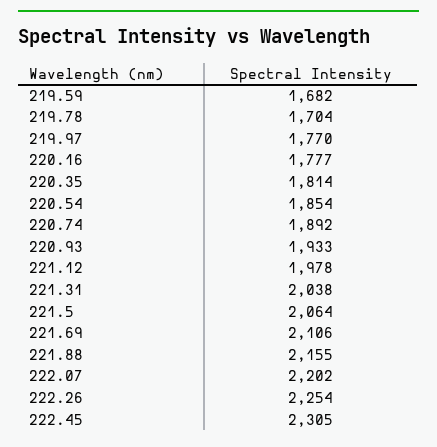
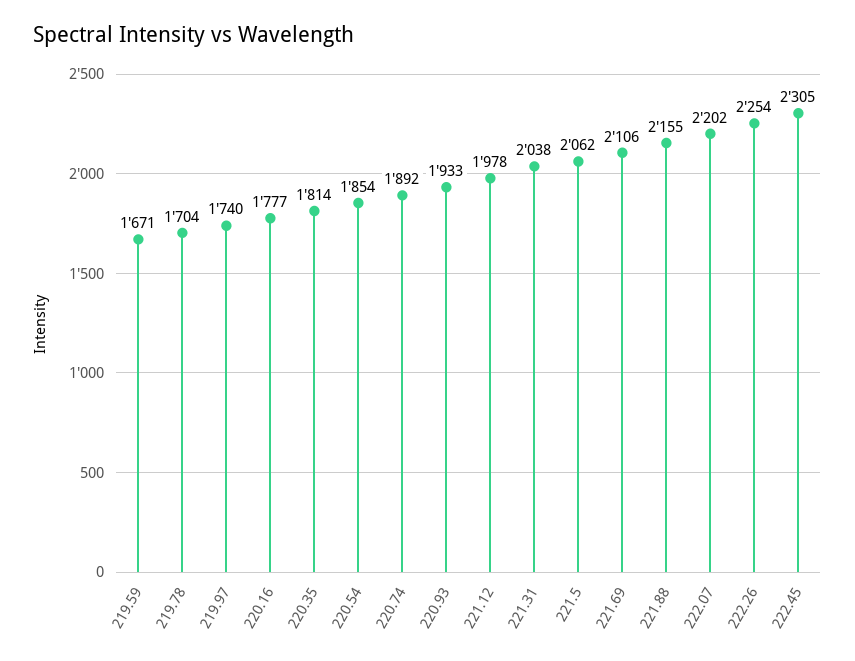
219.59: 1682 -> 1671
219.97: 1770 -> 1740
221.5: 2064 -> 2062

